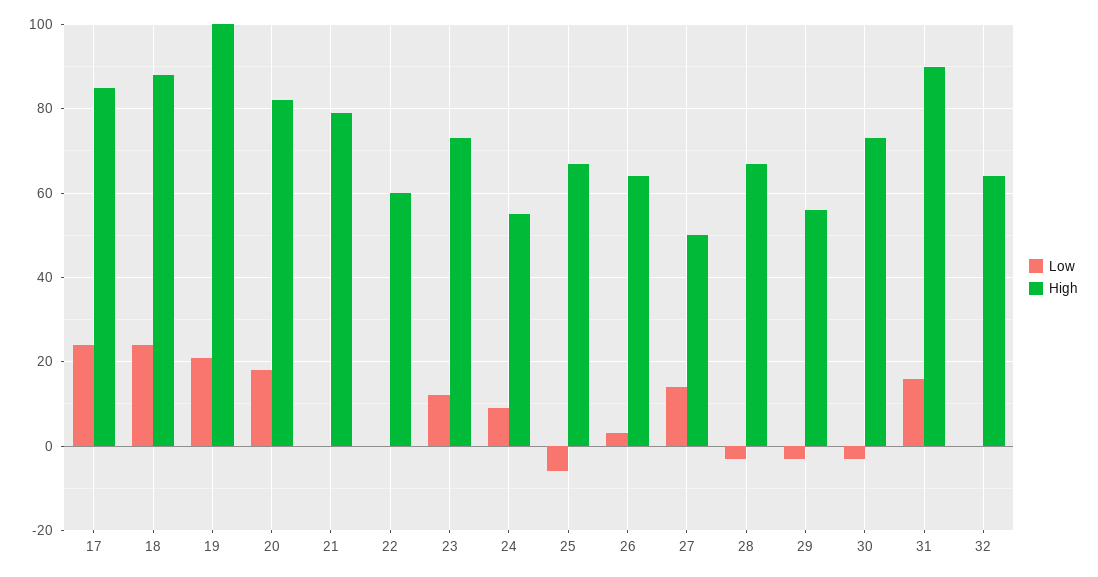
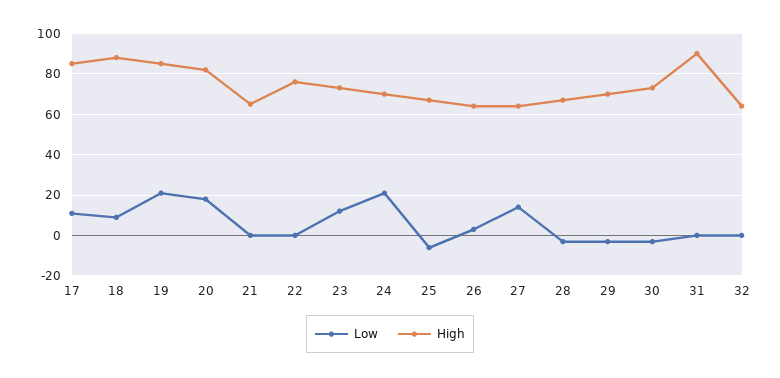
Low, 17: 25 -> 10
Low, 18: 25 -> 10
High, 19: 100 -> 85
High, 21: 80 -> 65
High, 22: 60 -> 75
Low, 24: 10 -> 20
High, 24: 55 -> 70
High, 27: 50 -> 65
High, 29: 55 -> 70
Low, 31: 15 -> 0

